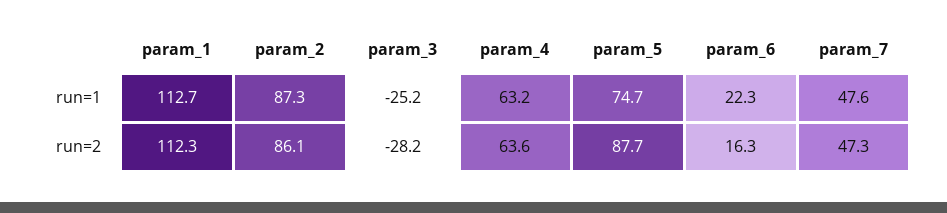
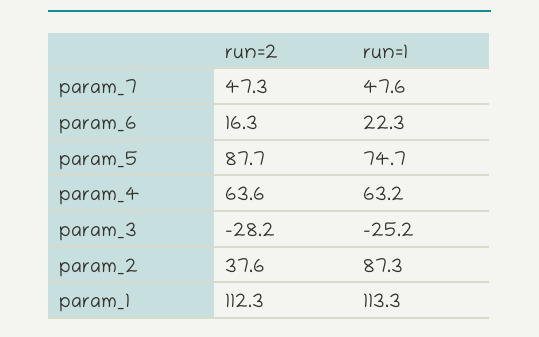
param_1, run=1: 112.7 -> 113.3
param_2, run=2: 86.1 -> 37.6

